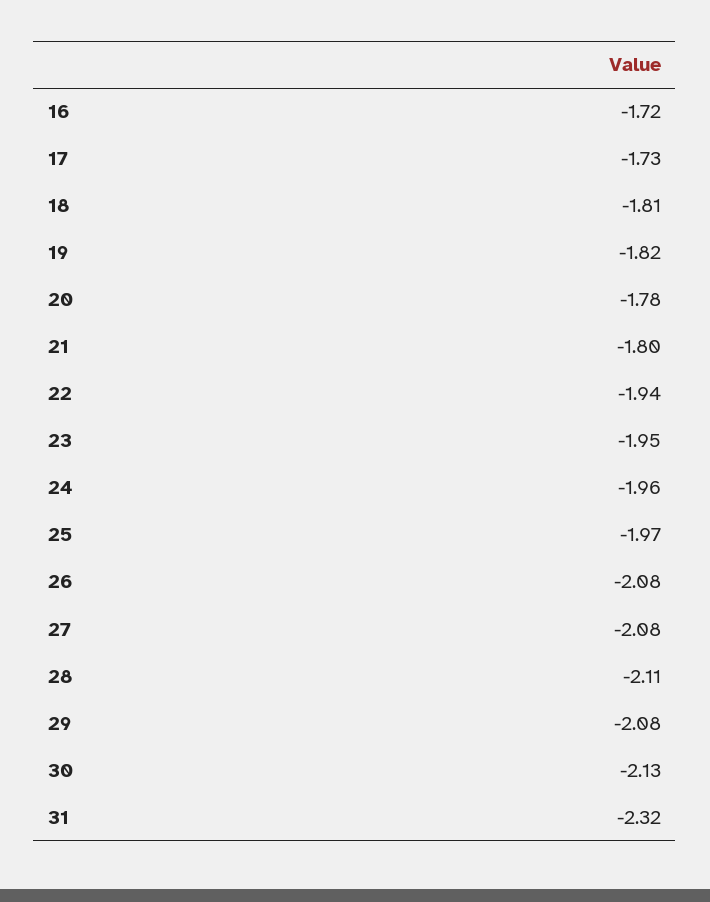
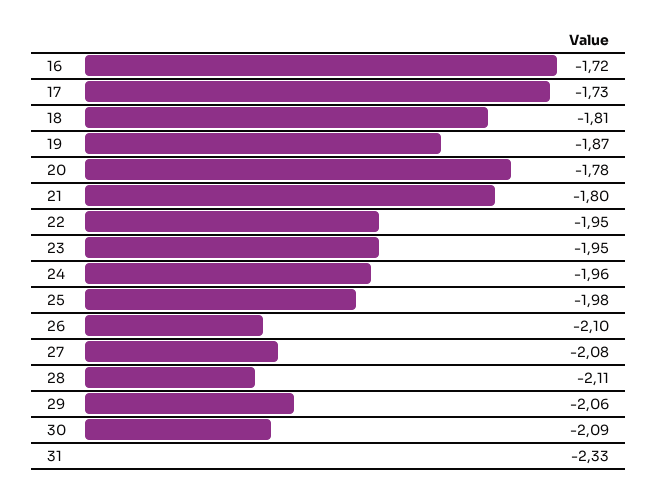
19: -1.82 -> -1.87
22: -1.94 -> -1.95
25: -1.97 -> -1.98
26: -2.08 -> -2.1
29: -2.08 -> -2.06
30: -2.13 -> -2.09
31: -2.32 -> -2.33

